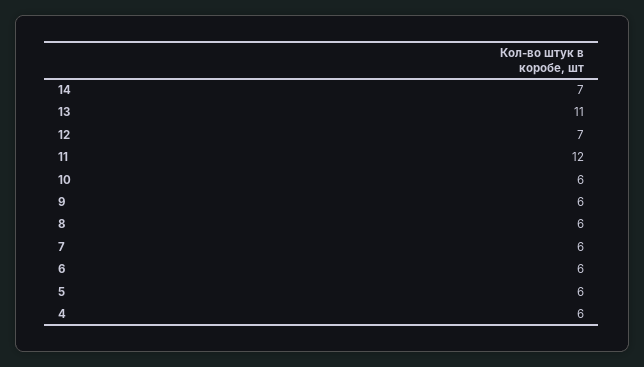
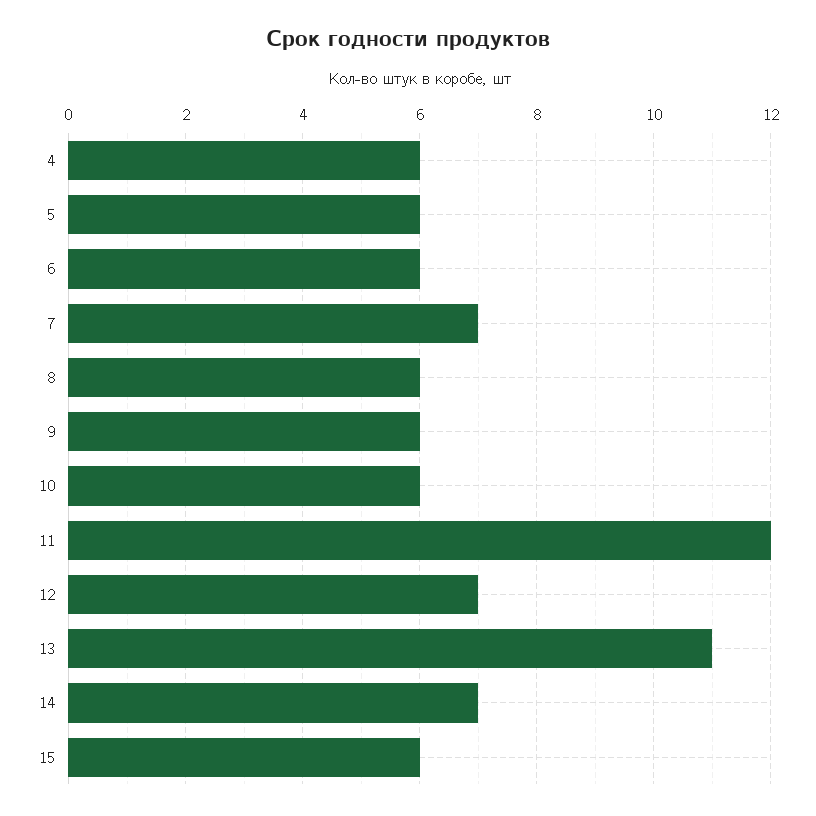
7: 6 -> 7
15: none -> 6

